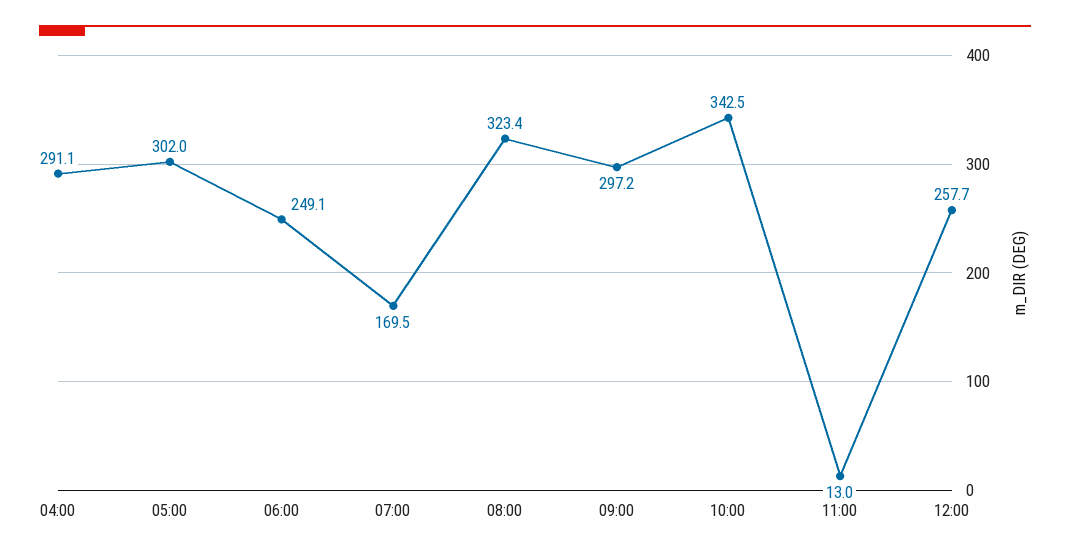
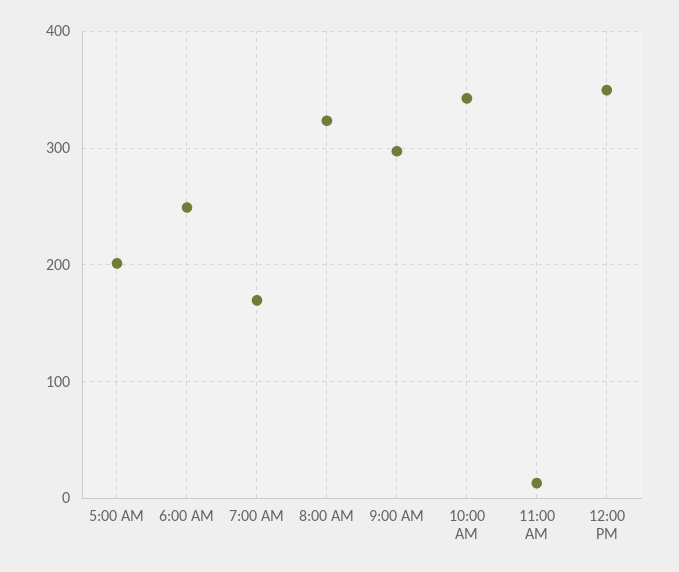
04:00: 291.1 -> none
05:00: 302 -> 200
12:00: 257.7 -> 350

